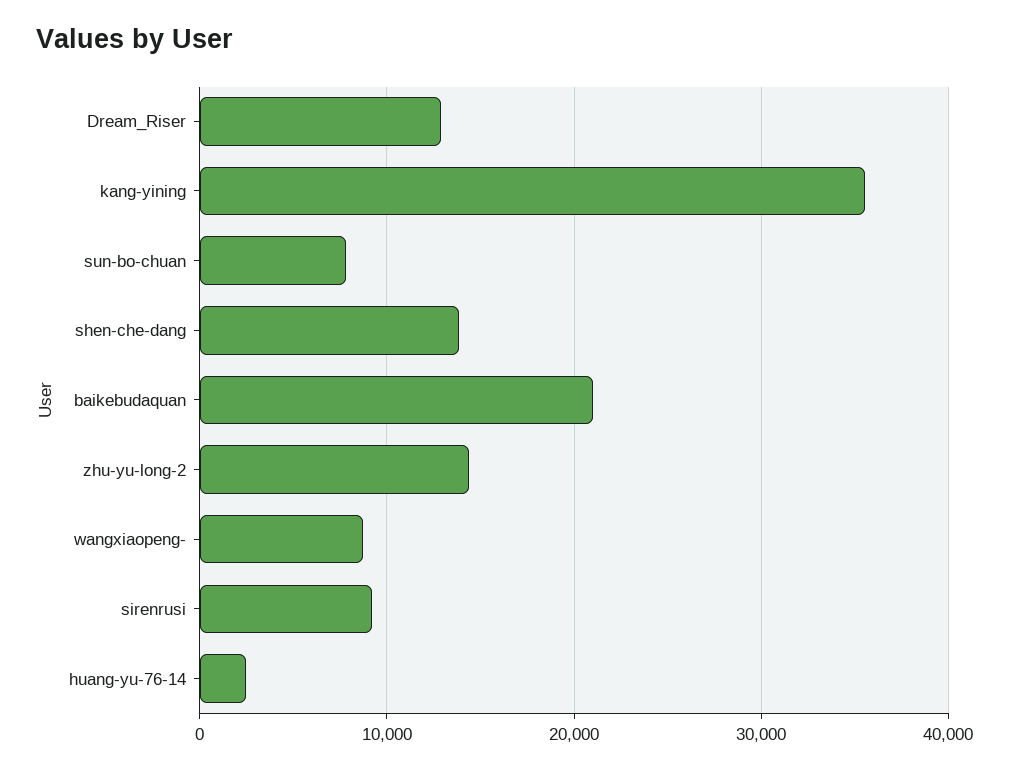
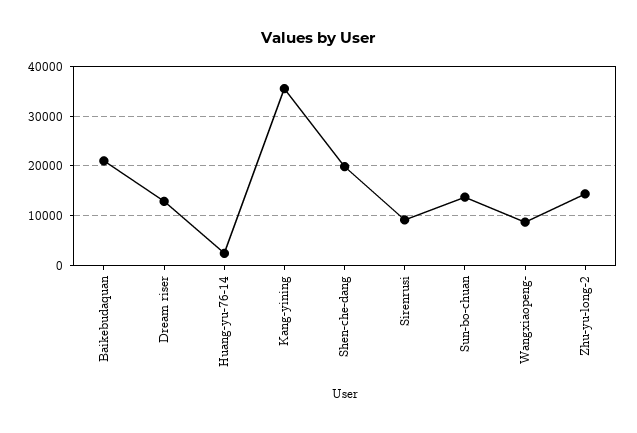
sun-bo-chuan: 8000 -> 14000
shen-che-dang: 14000 -> 20000

